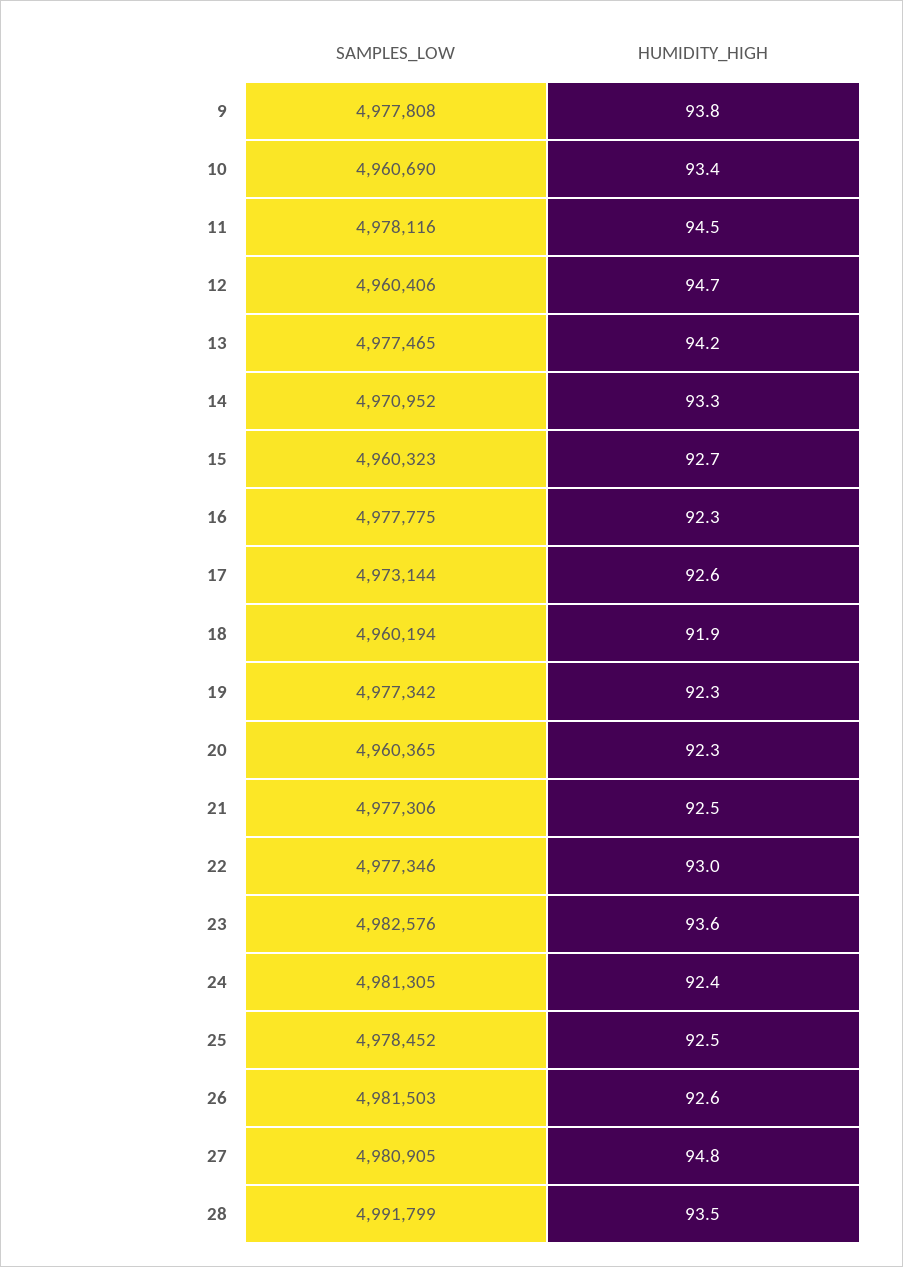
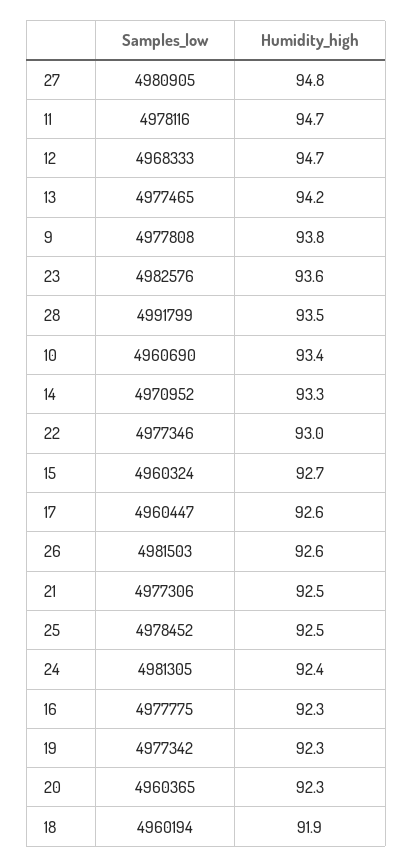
HUMIDITY_HIGH, 11: 94.5 -> 94.7
SAMPLES_LOW, 12: 4960406 -> 4968333
SAMPLES_LOW, 15: 4960323 -> 4960324
SAMPLES_LOW, 17: 4973144 -> 4960447

